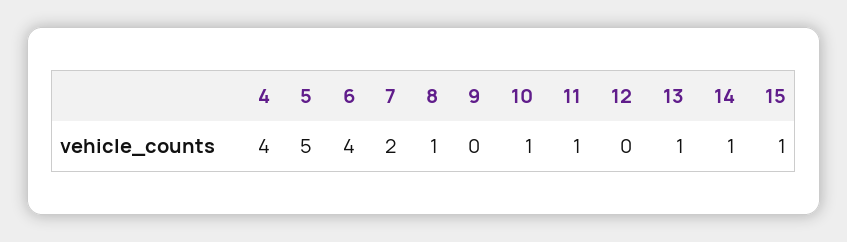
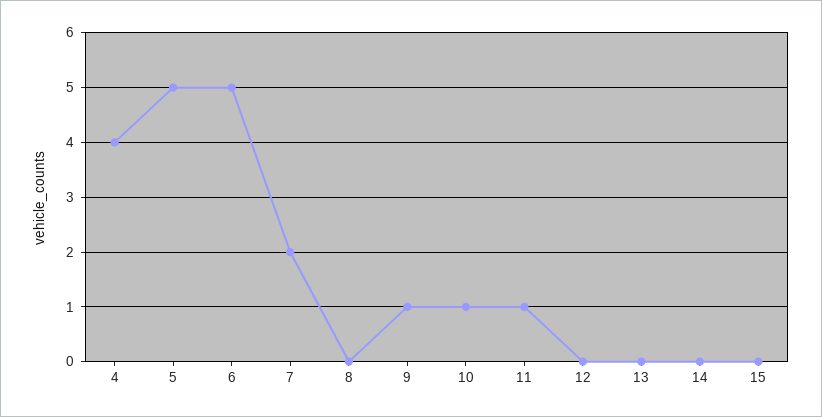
6: 4 -> 5
8: 1 -> 0
9: 0 -> 1
13: 1 -> 0
14: 1 -> 0
15: 1 -> 0

